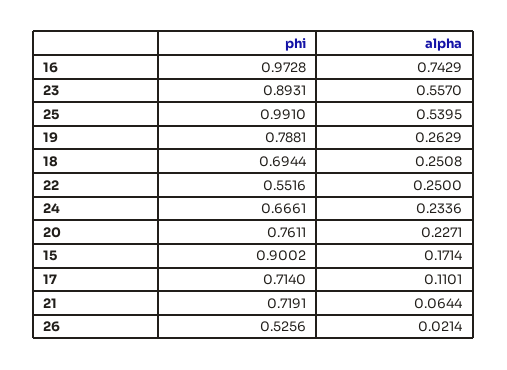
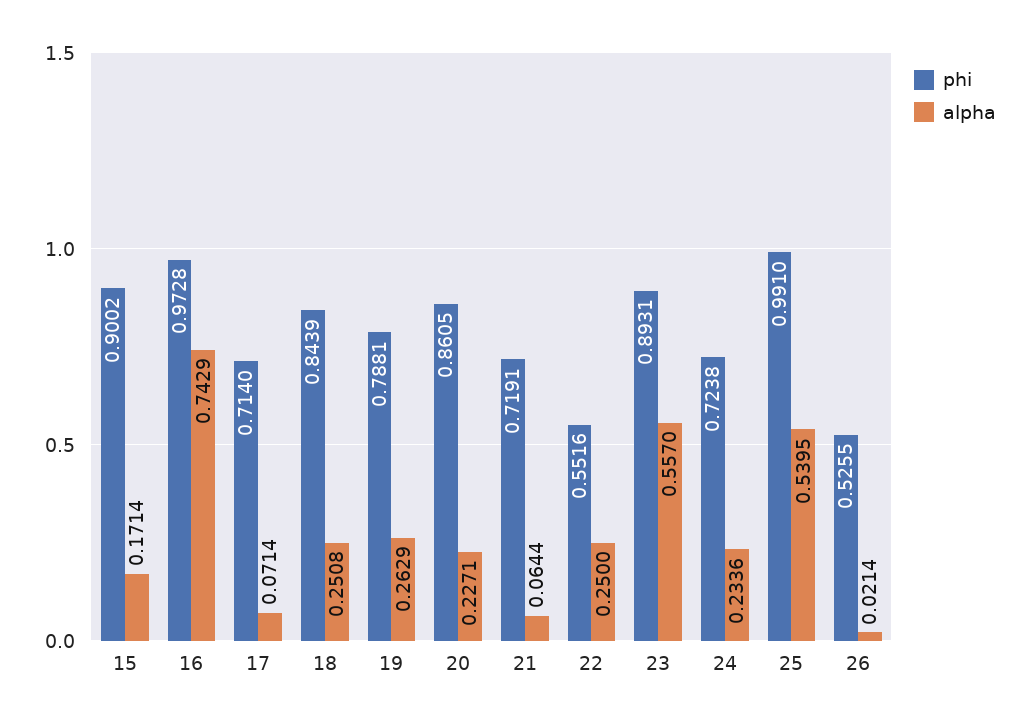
phi, 18: 0.6944 -> 0.8439
phi, 24: 0.6661 -> 0.7238
phi, 20: 0.7611 -> 0.8605
alpha, 17: 0.1101 -> 0.0714
phi, 26: 0.5256 -> 0.5255

